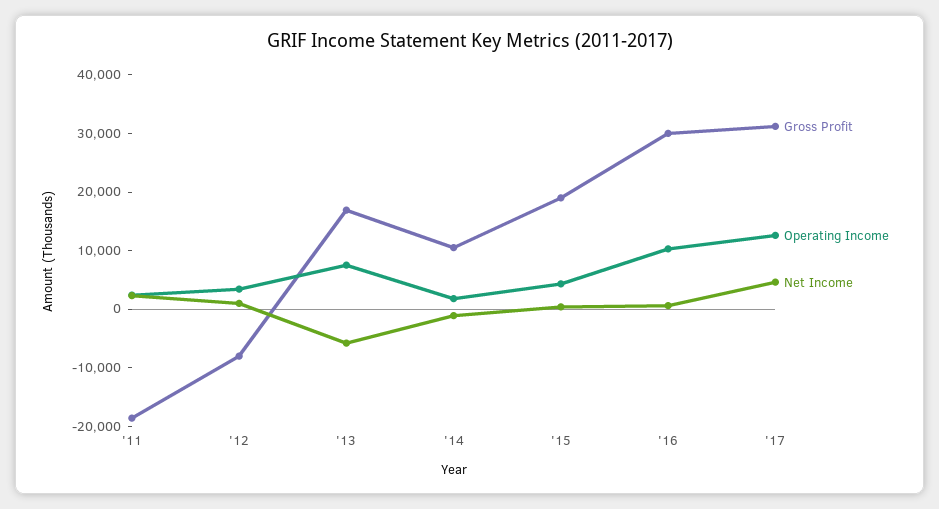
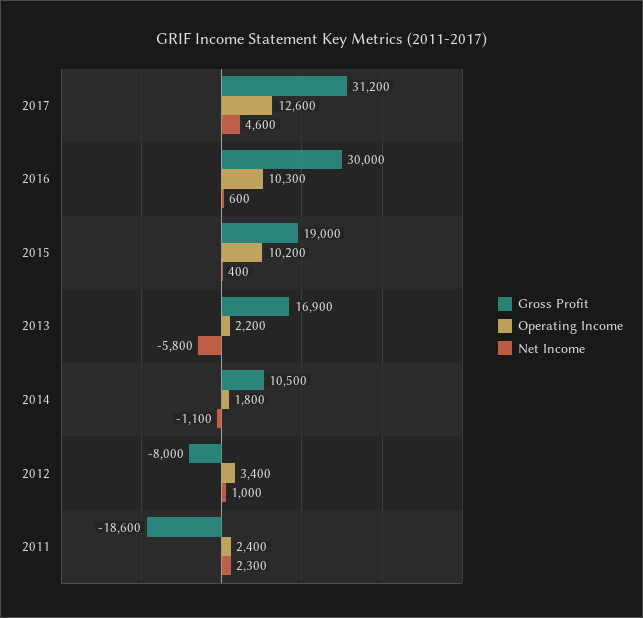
Operating Income, '13: 8000 -> 2200
Operating Income, '15: 4000 -> 10200

